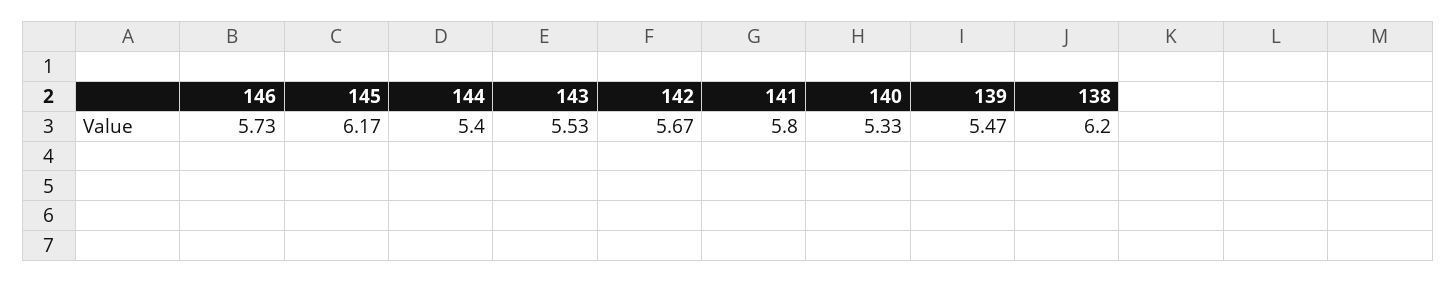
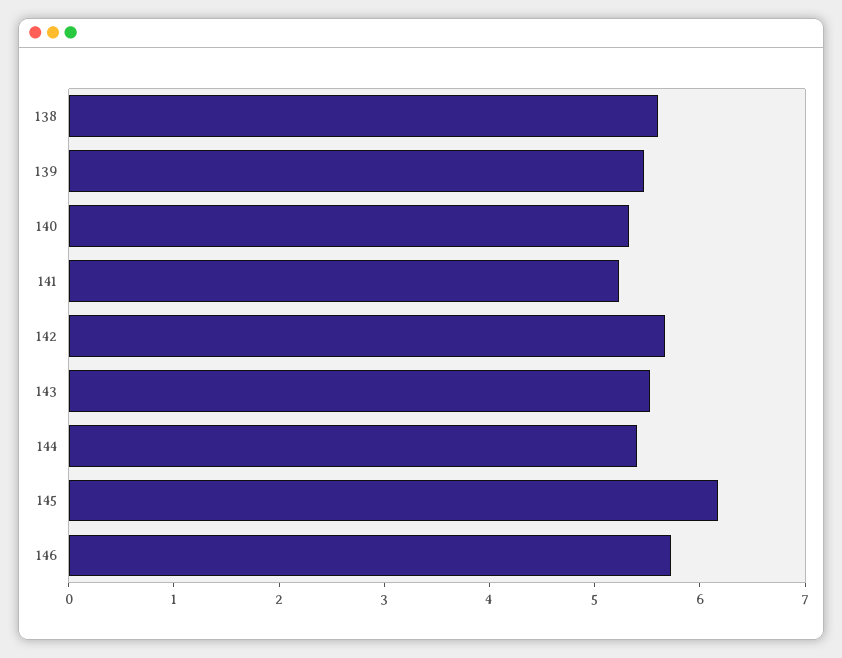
141: 5.8 -> 5.2
138: 6.2 -> 5.6

